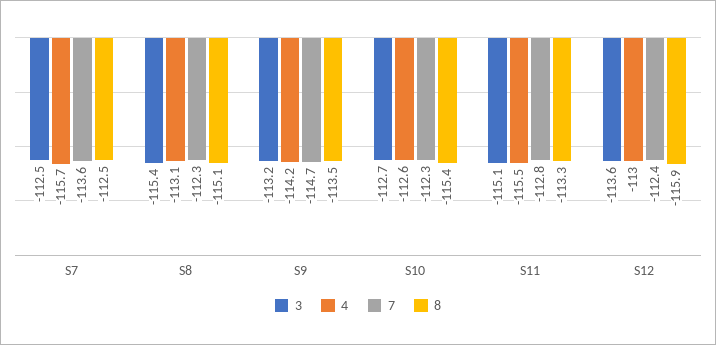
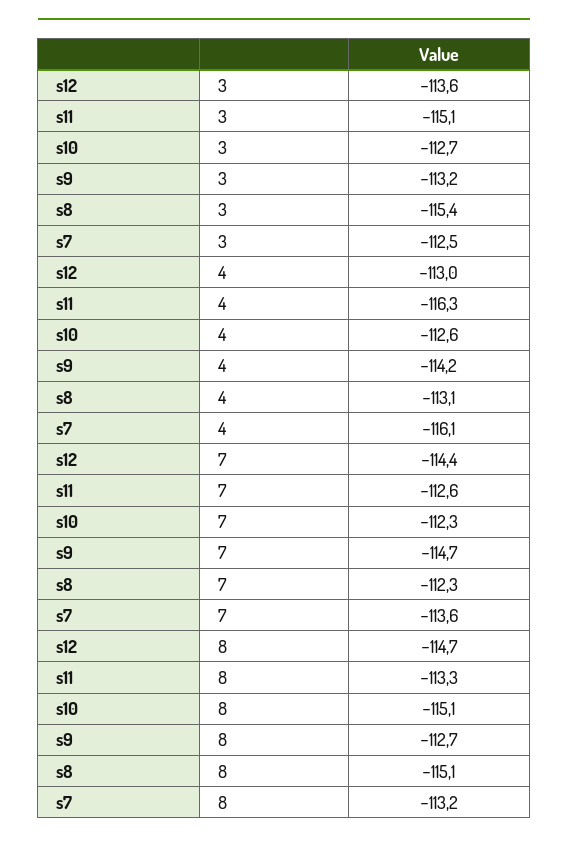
4, S7: -115.7 -> -116.1
8, S7: -112.5 -> -113.2
8, S9: -113.5 -> -112.7
8, S10: -115.4 -> -115.1
4, S11: -115.5 -> -116.3
7, S11: -112.8 -> -112.6
7, S12: -112.4 -> -114.4
8, S12: -115.9 -> -114.7

